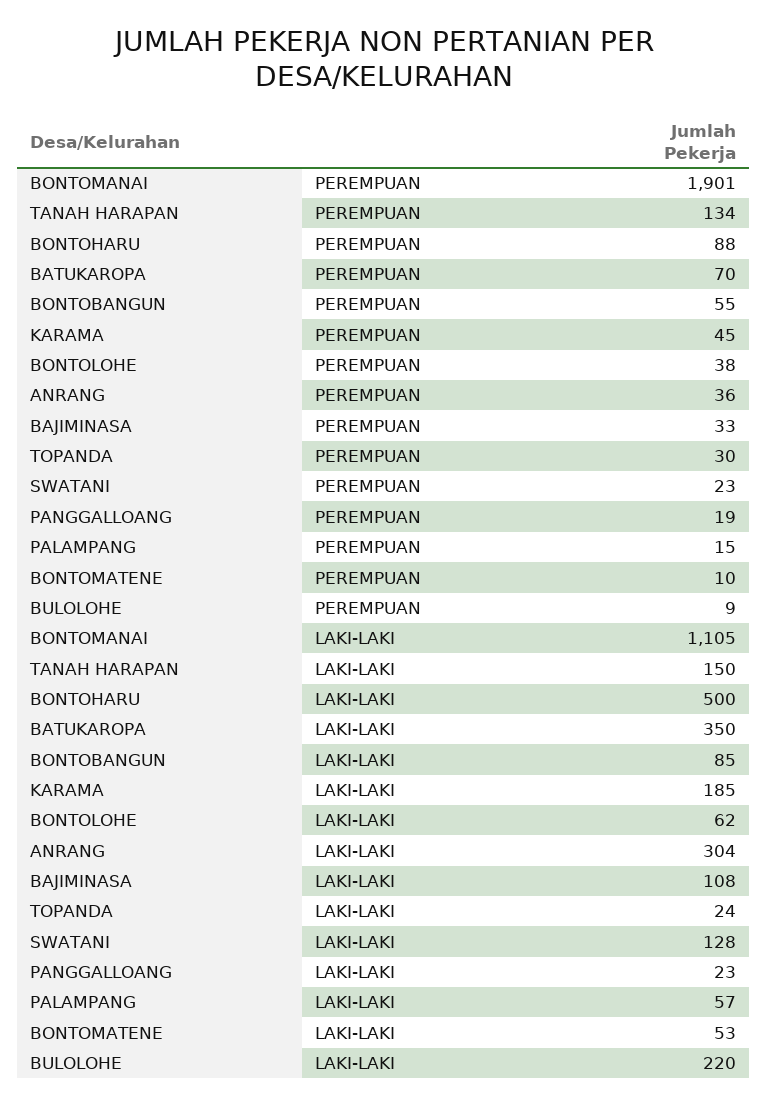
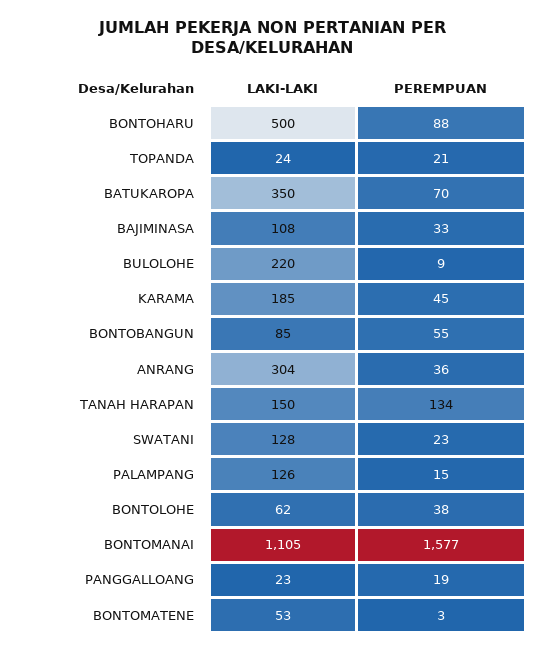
BONTOMANAI, PEREMPUAN: 1901 -> 1577
TOPANDA, PEREMPUAN: 30 -> 21
BONTOMATENE, PEREMPUAN: 10 -> 3
PALAMPANG, LAKI-LAKI: 57 -> 126

